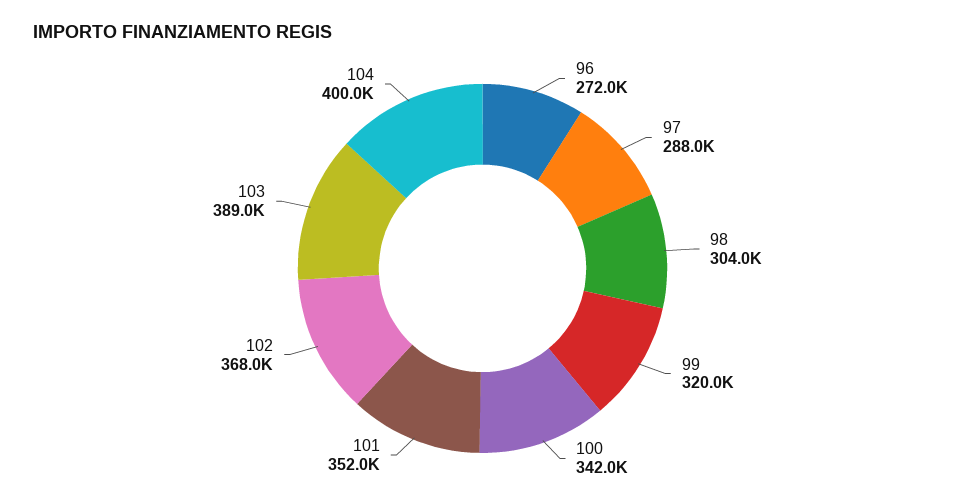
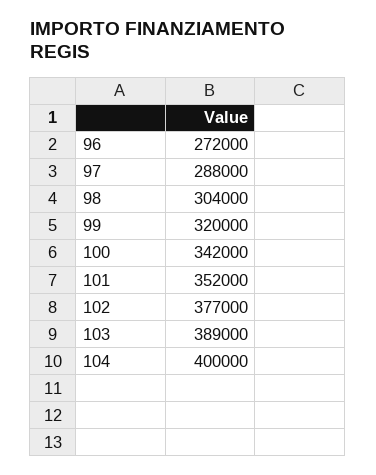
102: 368000 -> 377000

